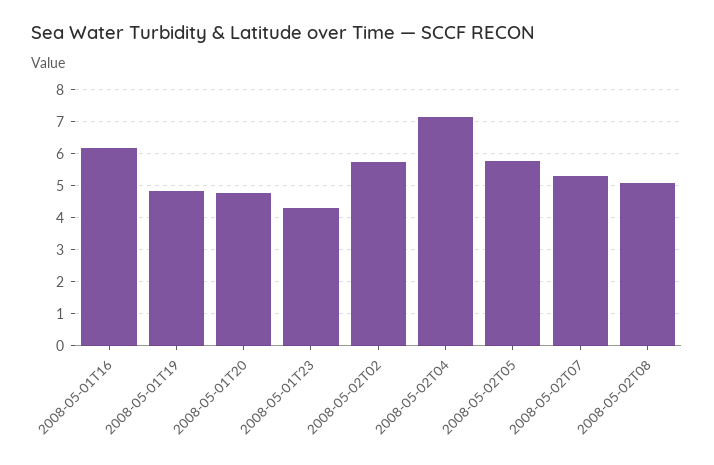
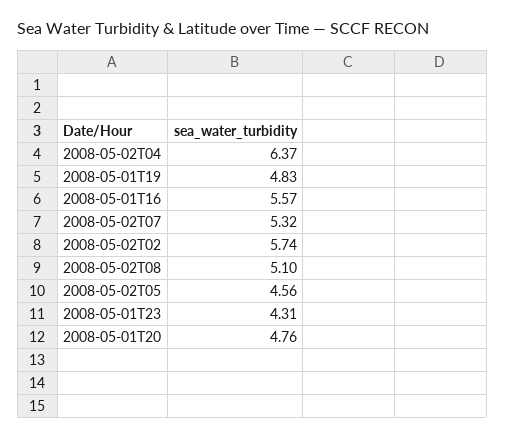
2008-05-01T16: 6.2 -> 5.57
2008-05-02T04: 7.2 -> 6.37
2008-05-02T05: 5.8 -> 4.56

